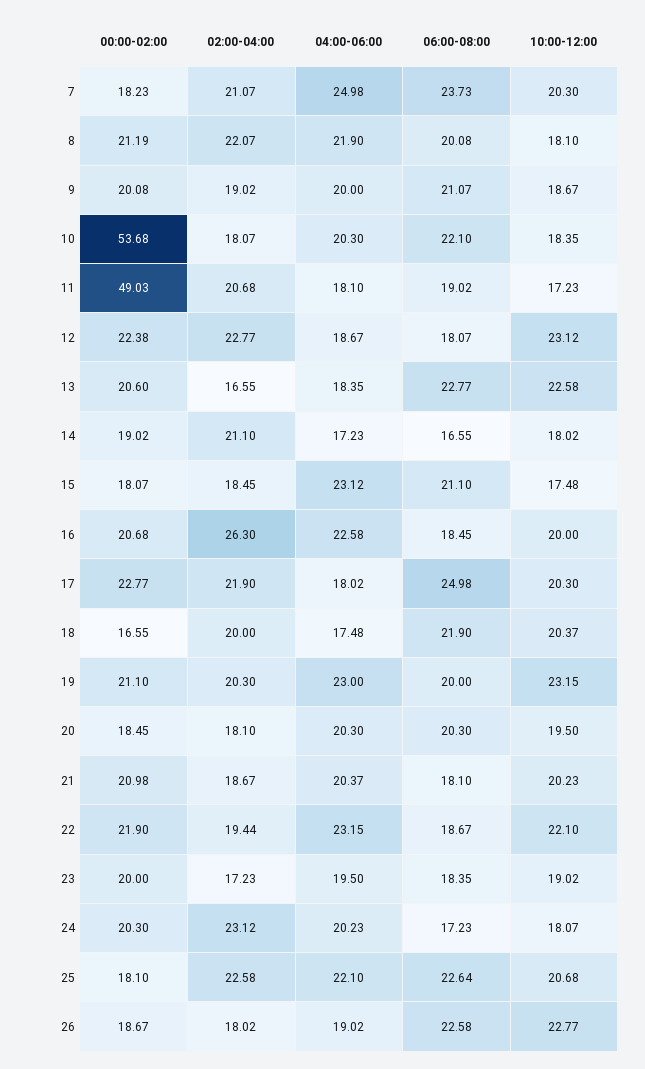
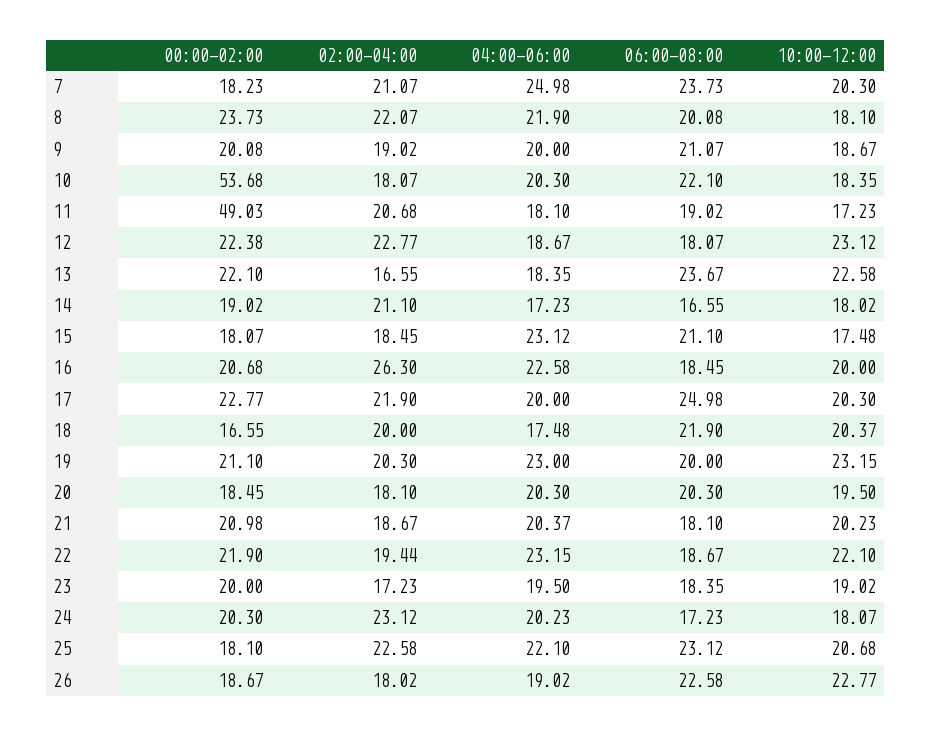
00:00-02:00, 8: 21.19 -> 23.73
00:00-02:00, 13: 20.6 -> 22.1
06:00-08:00, 13: 22.77 -> 23.67
04:00-06:00, 17: 18.02 -> 20
06:00-08:00, 25: 22.64 -> 23.12

